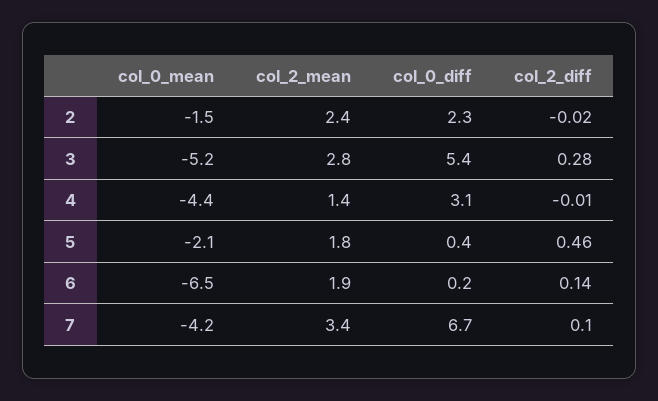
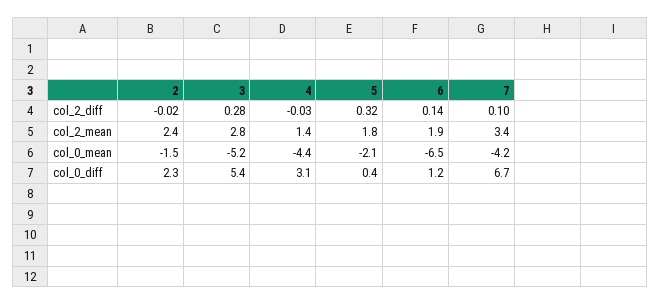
col_2_diff, 4: -0.01 -> -0.03
col_2_diff, 5: 0.46 -> 0.32
col_0_diff, 6: 0.2 -> 1.2

